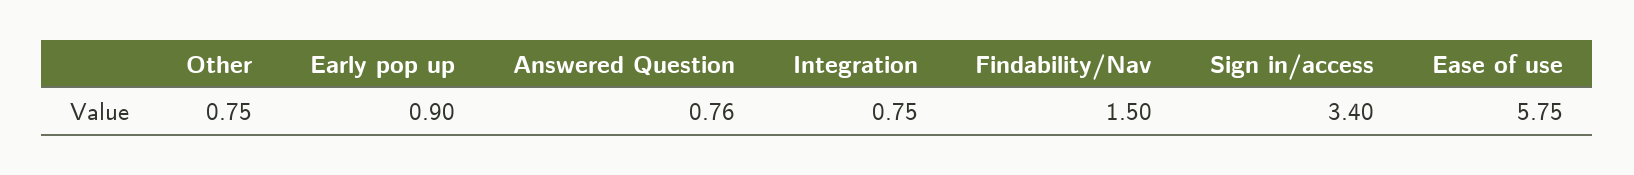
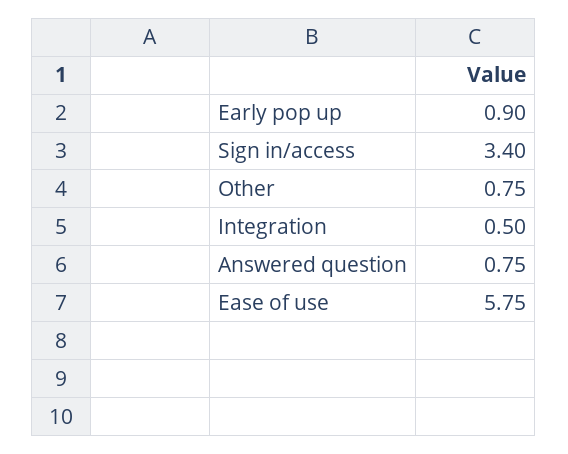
Answered Question: 0.76 -> 0.75
Integration: 0.75 -> 0.5
Findability/Nav: 1.5 -> none

